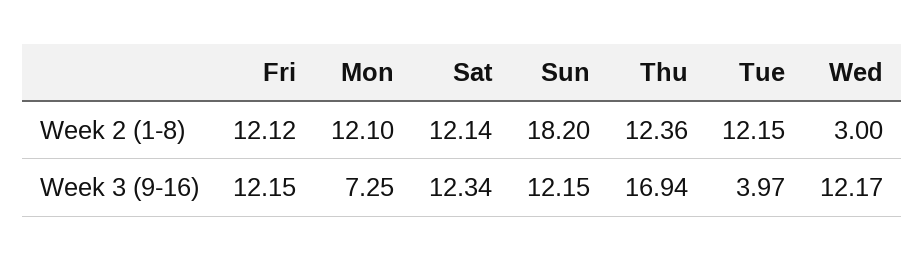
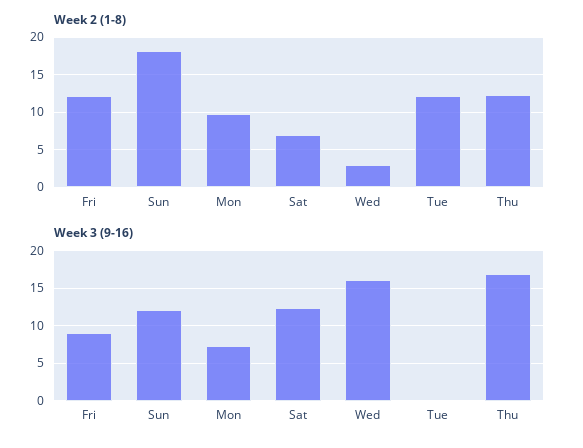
Week 2 (1-8), Mon: 12.1 -> 10
Week 2 (1-8), Sat: 12.14 -> 7
Week 3 (9-16), Fri: 12.15 -> 9
Week 3 (9-16), Tue: 3.97 -> 0
Week 3 (9-16), Wed: 12.17 -> 16

